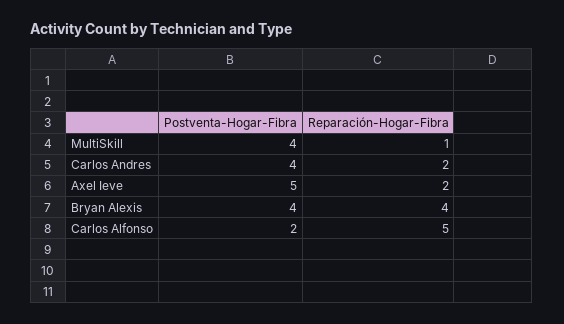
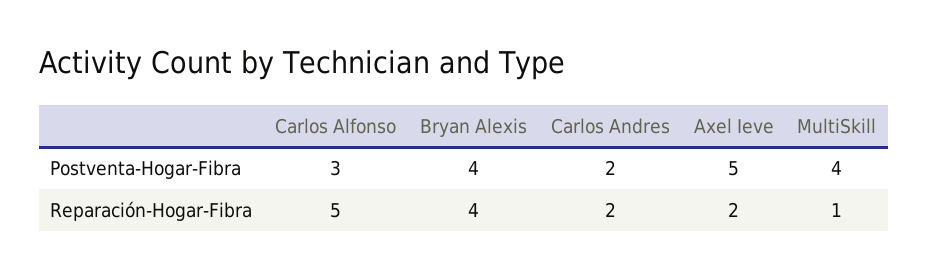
Postventa-Hogar-Fibra, Carlos Andres: 4 -> 2
Postventa-Hogar-Fibra, Carlos Alfonso: 2 -> 3

